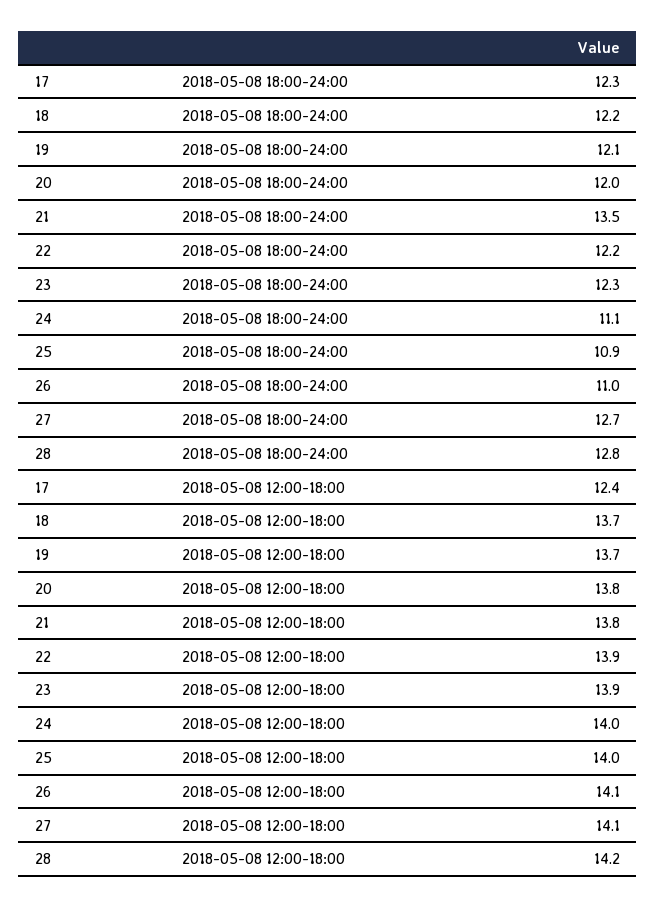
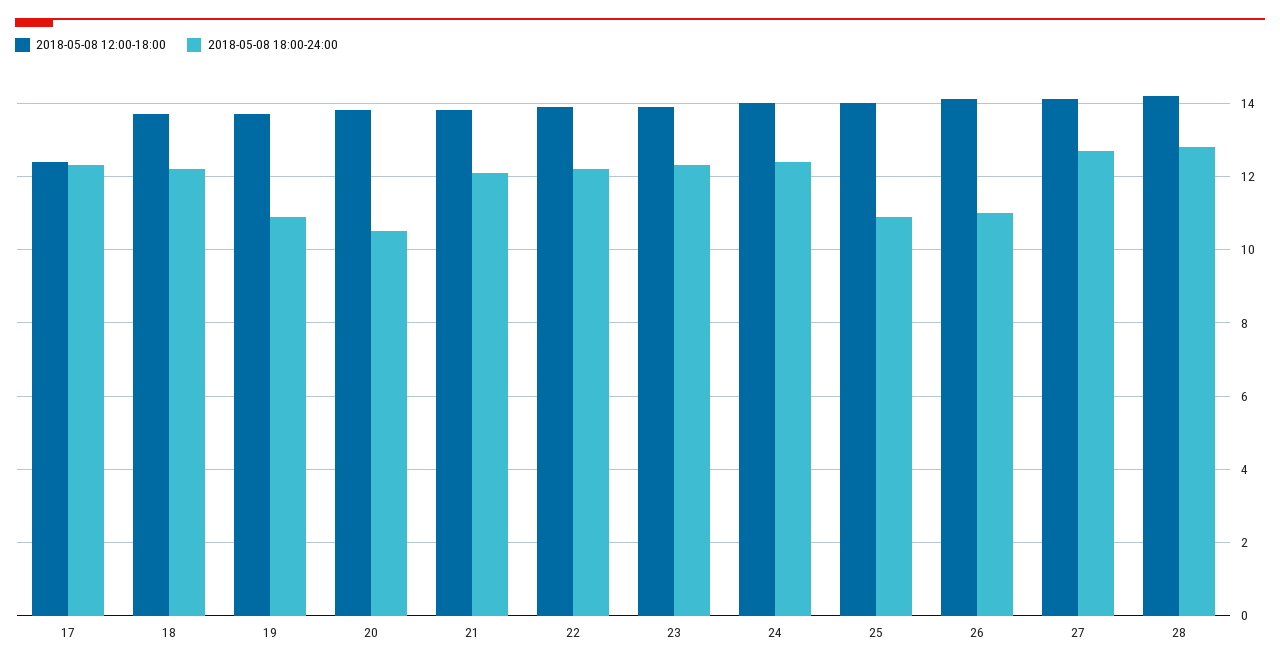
2018-05-08 18:00-24:00, 19: 12.1 -> 11
2018-05-08 18:00-24:00, 20: 12 -> 10.5
2018-05-08 18:00-24:00, 21: 13.5 -> 12
2018-05-08 18:00-24:00, 24: 11.1 -> 12.5

